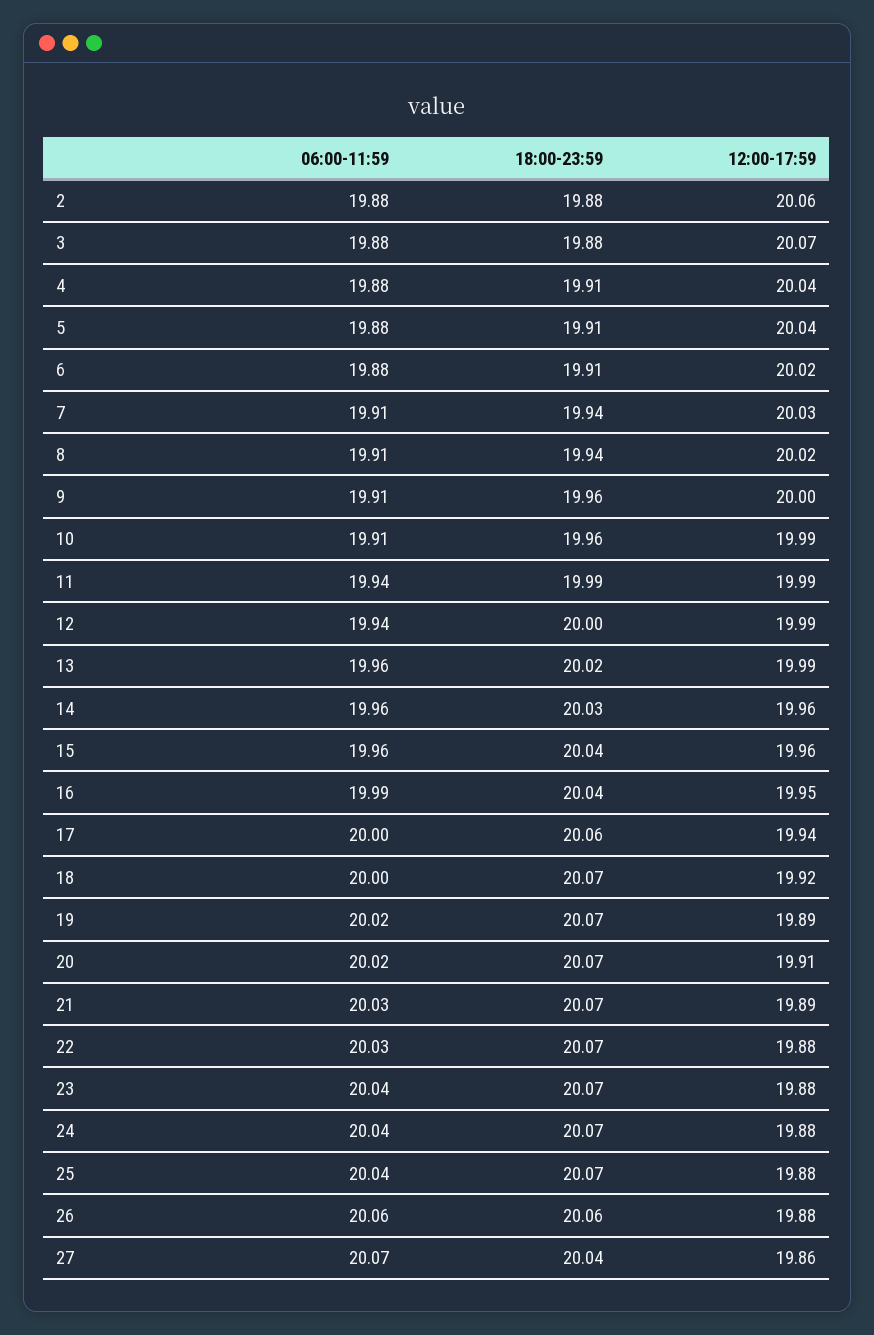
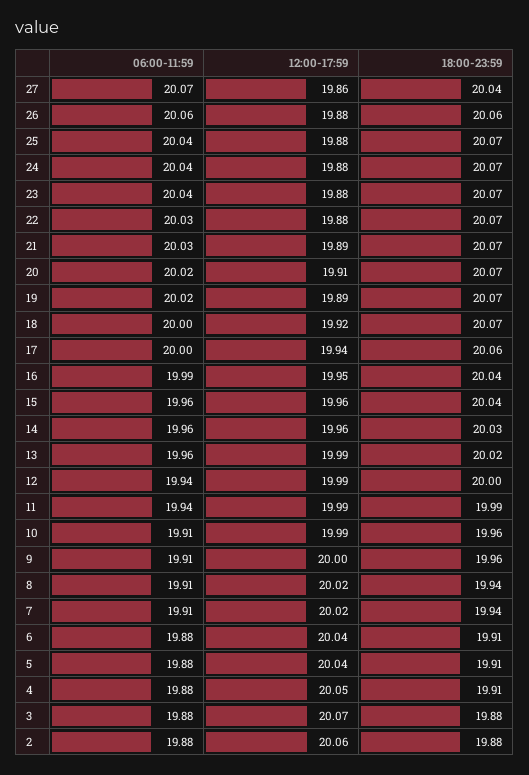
12:00-17:59, 4: 20.04 -> 20.05
12:00-17:59, 6: 20.02 -> 20.04
12:00-17:59, 7: 20.03 -> 20.02

